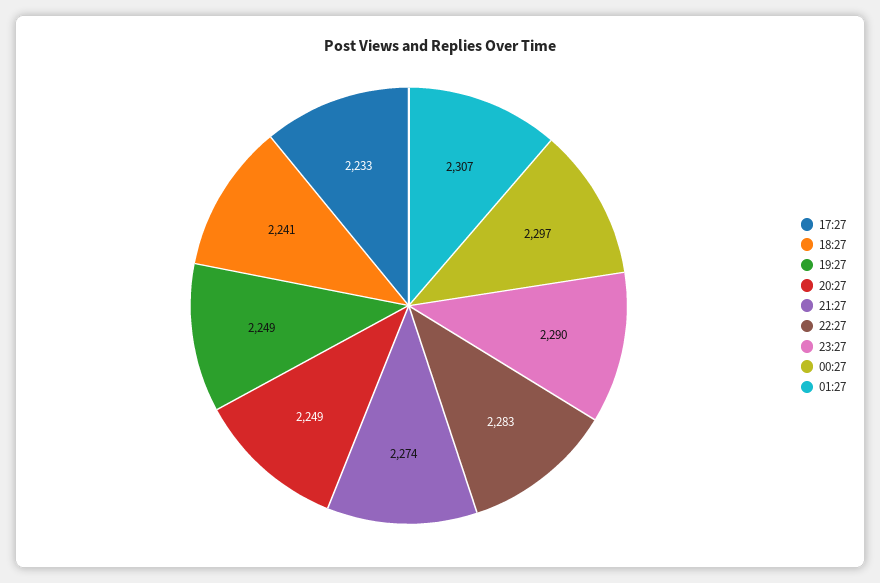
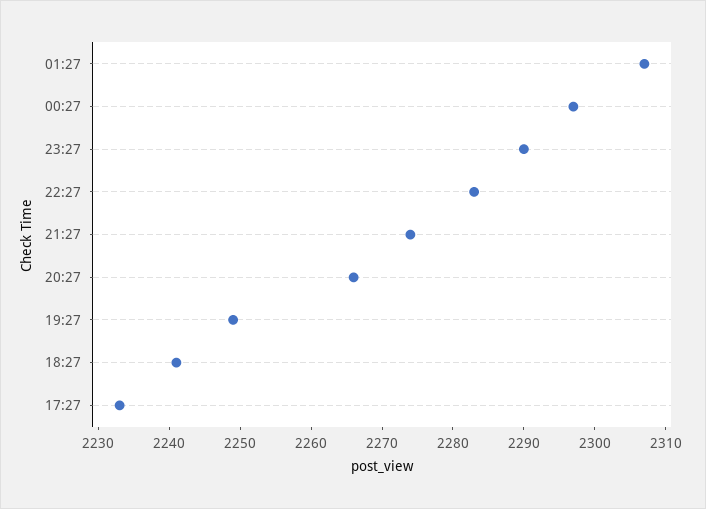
20:27: 2249 -> 2265

